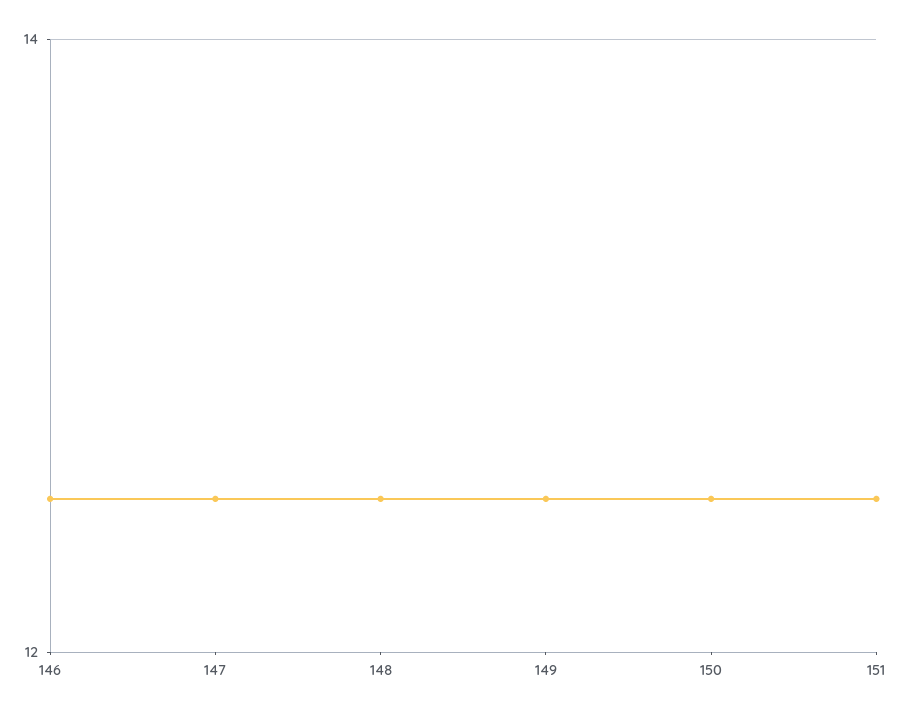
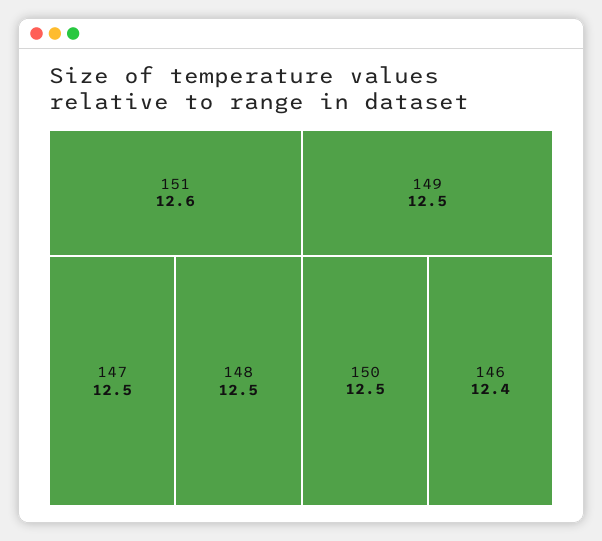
146: 12.5 -> 12.4
151: 12.5 -> 12.6

